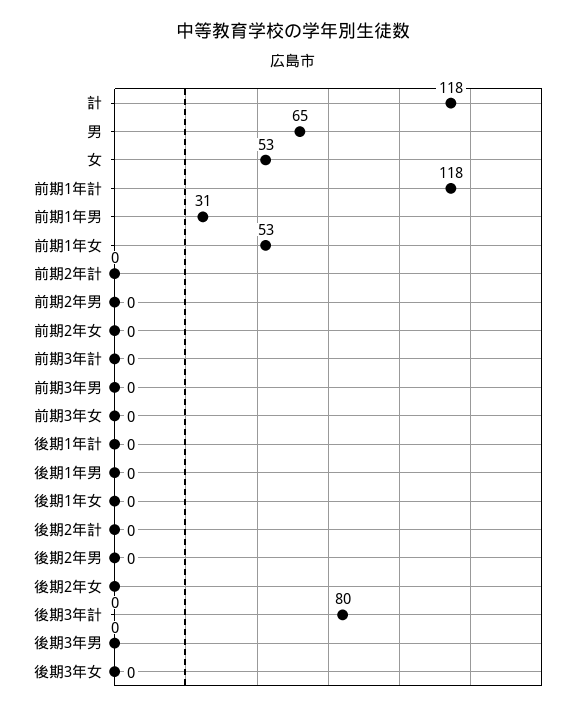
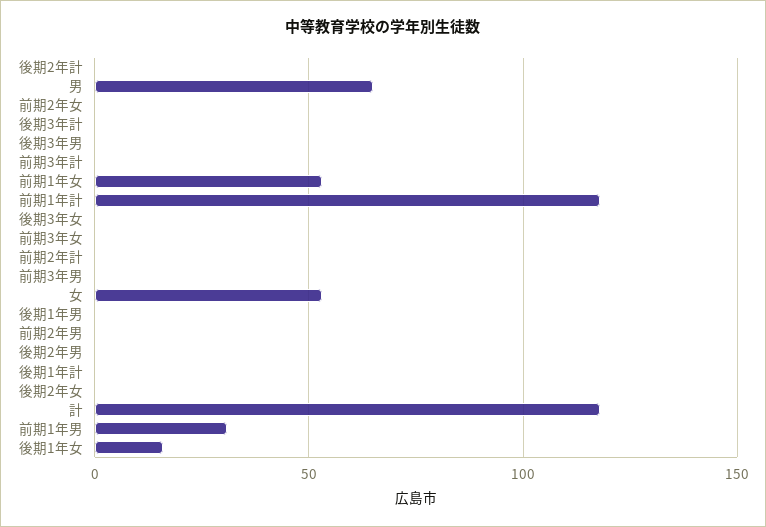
後期1年女: 0 -> 15
後期3年計: 80 -> 0

